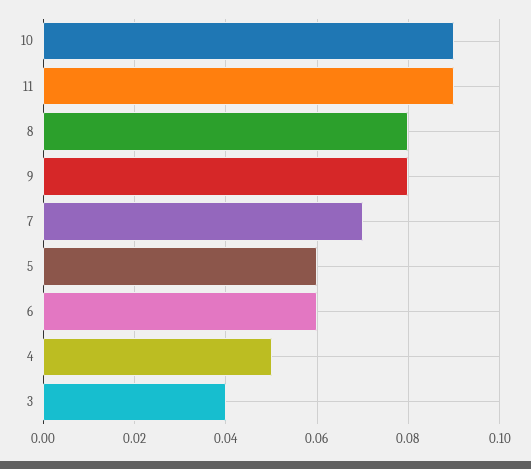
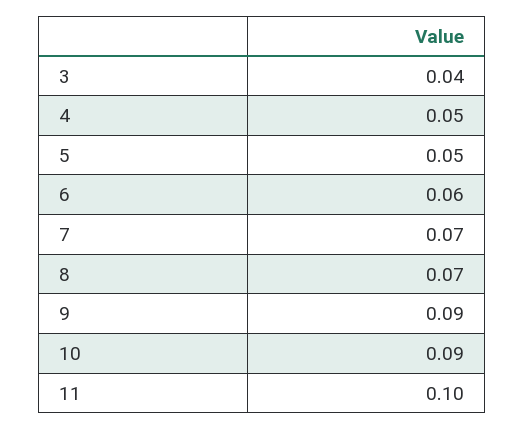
11: 0.09 -> 0.1
8: 0.08 -> 0.07
9: 0.08 -> 0.09
5: 0.06 -> 0.05

